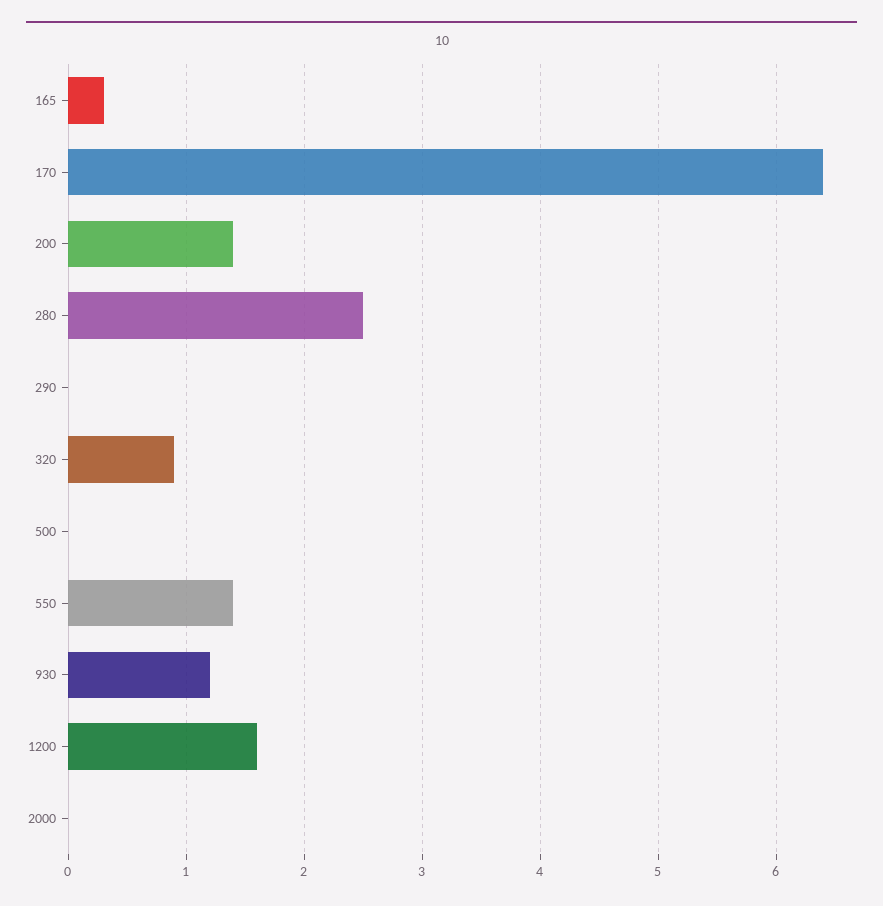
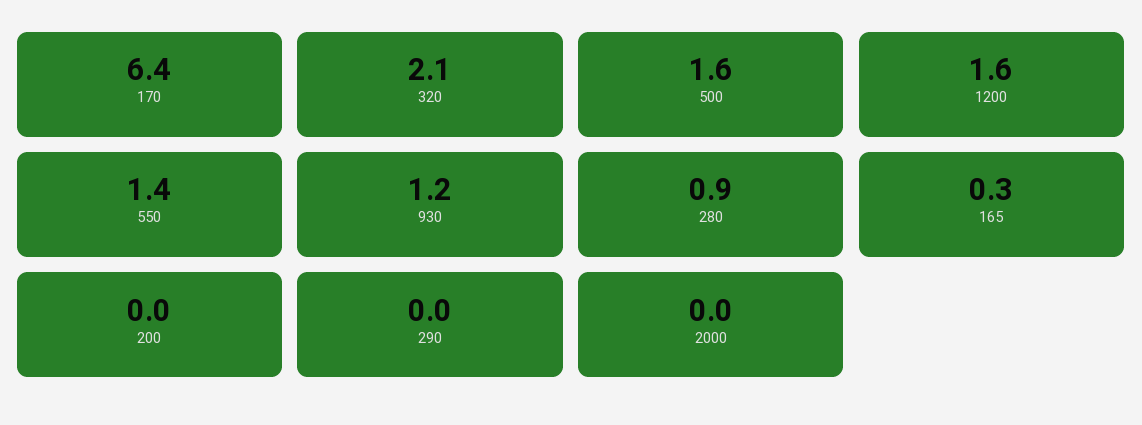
200: 1.4 -> 0
280: 2.5 -> 0.9
320: 0.9 -> 2.1
500: 0 -> 1.6

